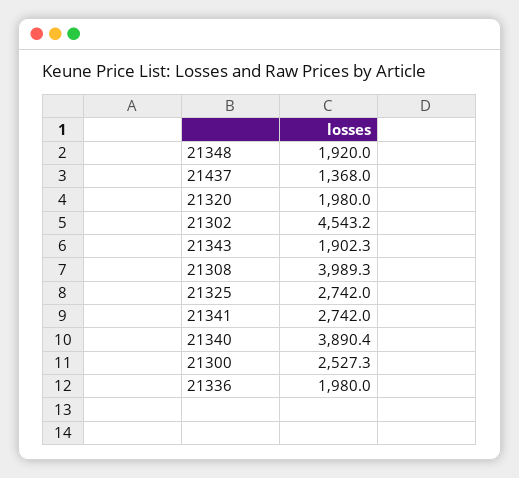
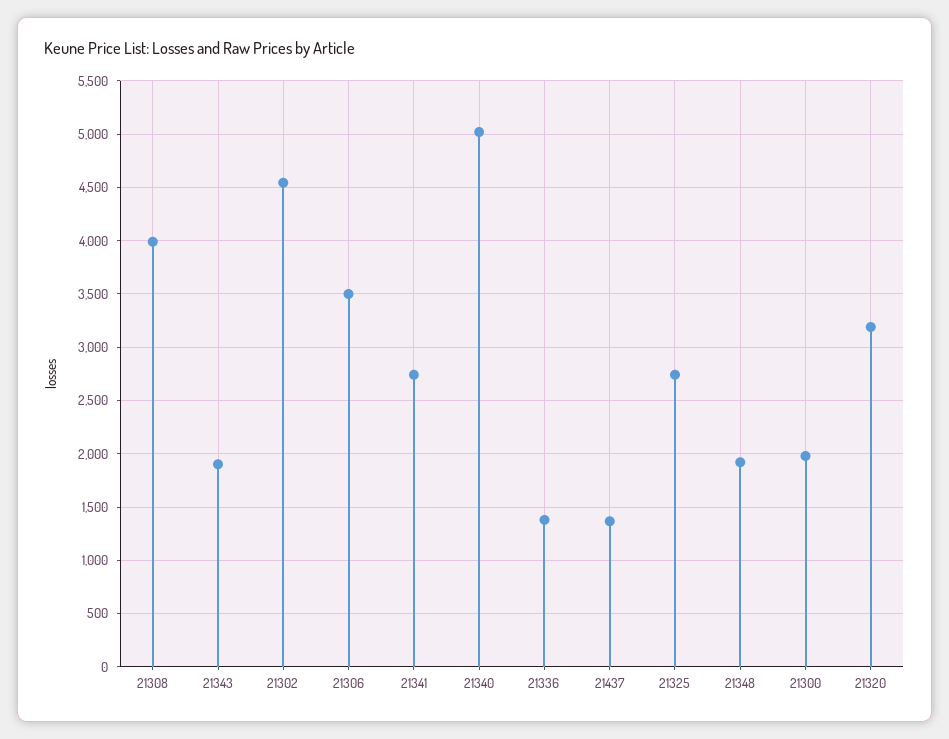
21320: 1980 -> 3200
21340: 3890.4 -> 5000
21300: 2527.3 -> 2000
21336: 1980 -> 1400
21306: none -> 3500

